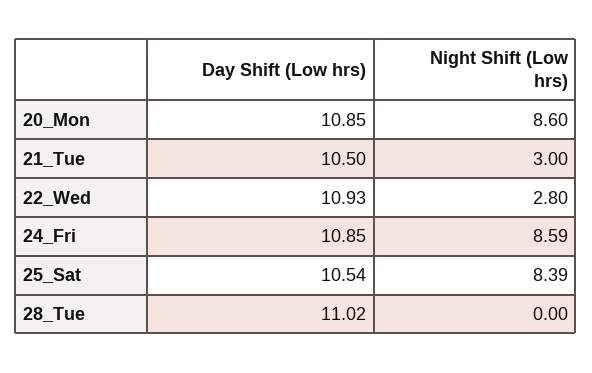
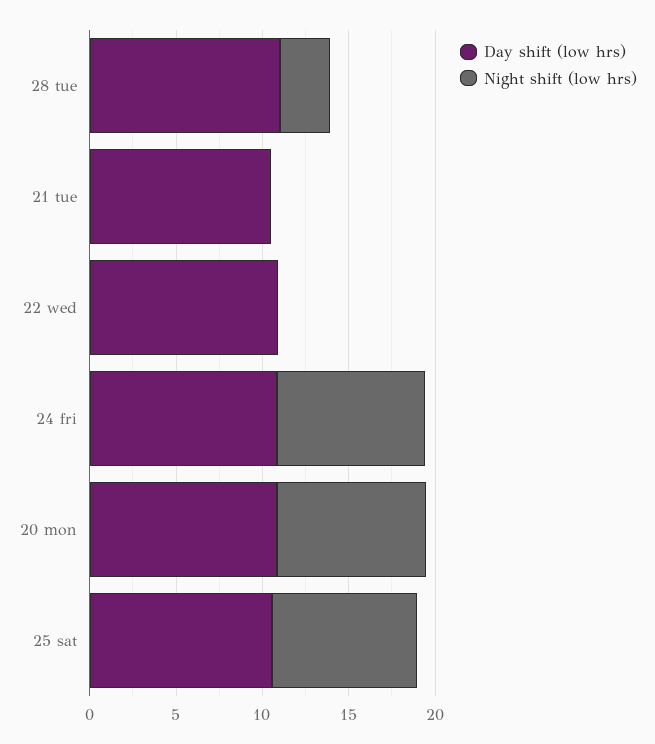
Night Shift (Low hrs), 21_Tue: 3 -> 0
Night Shift (Low hrs), 22_Wed: 2.8 -> 0
Night Shift (Low hrs), 28_Tue: 0 -> 3

